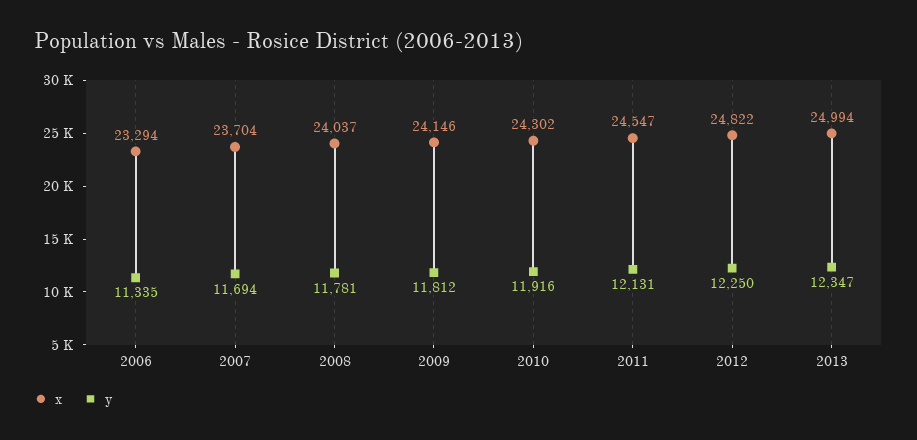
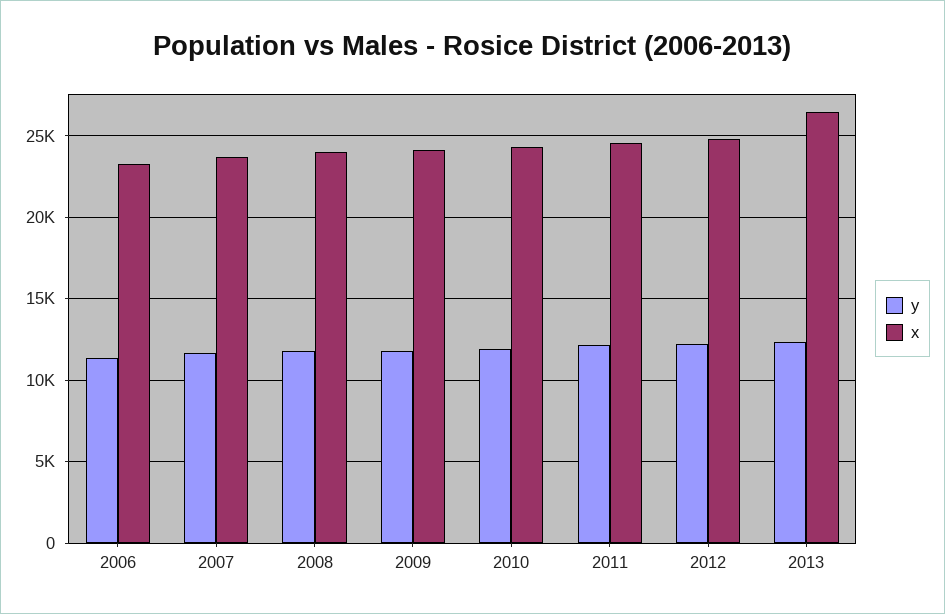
x, 2013: 24994 -> 26500

